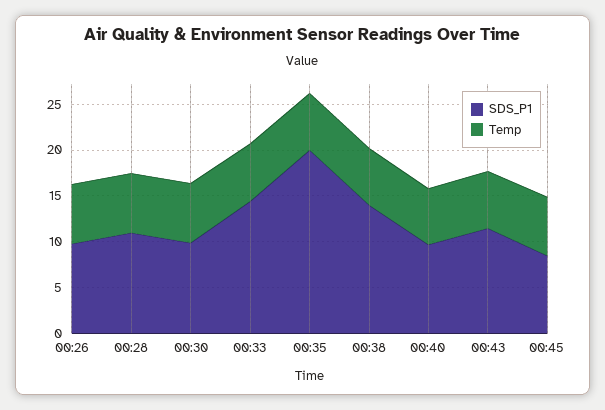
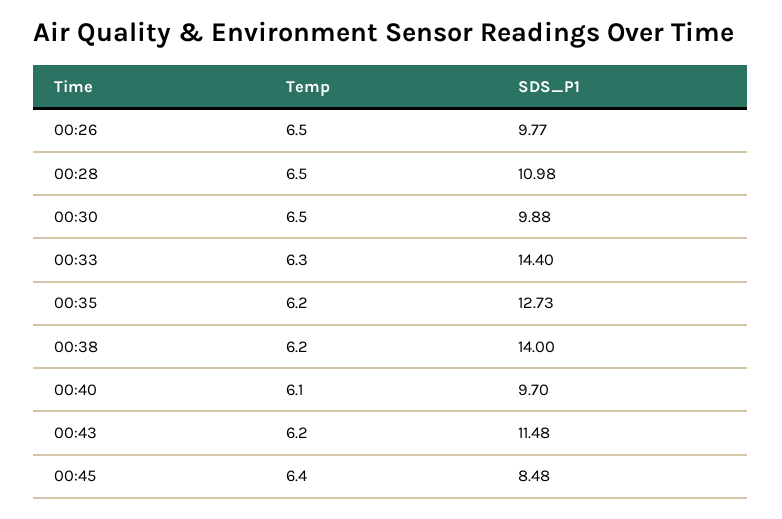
SDS_P1, 00:35: 20 -> 12.73

